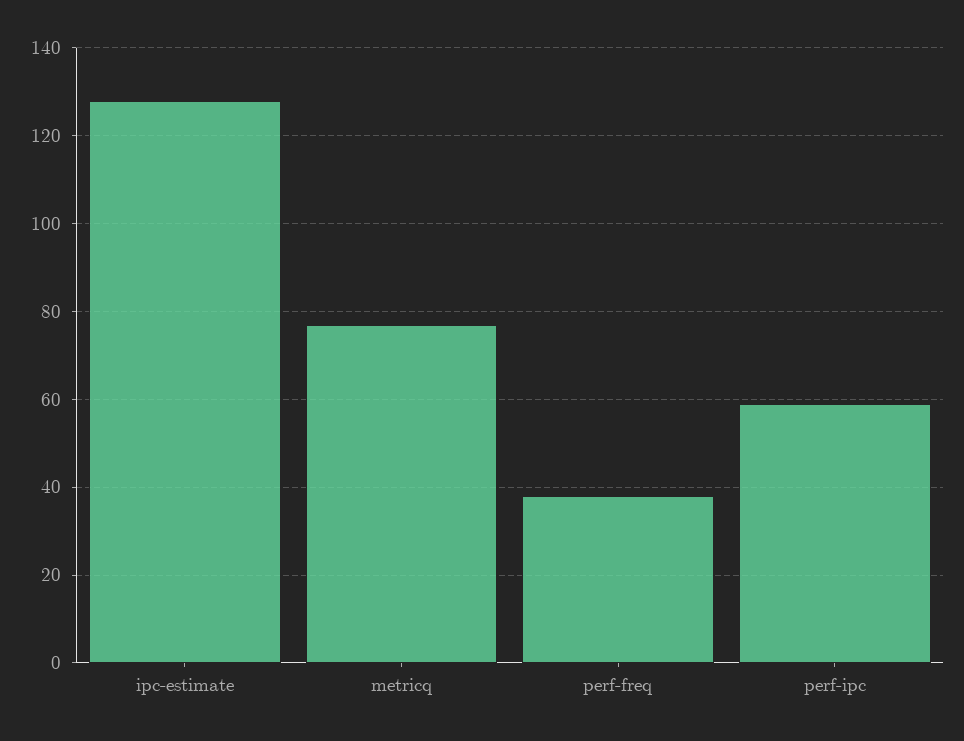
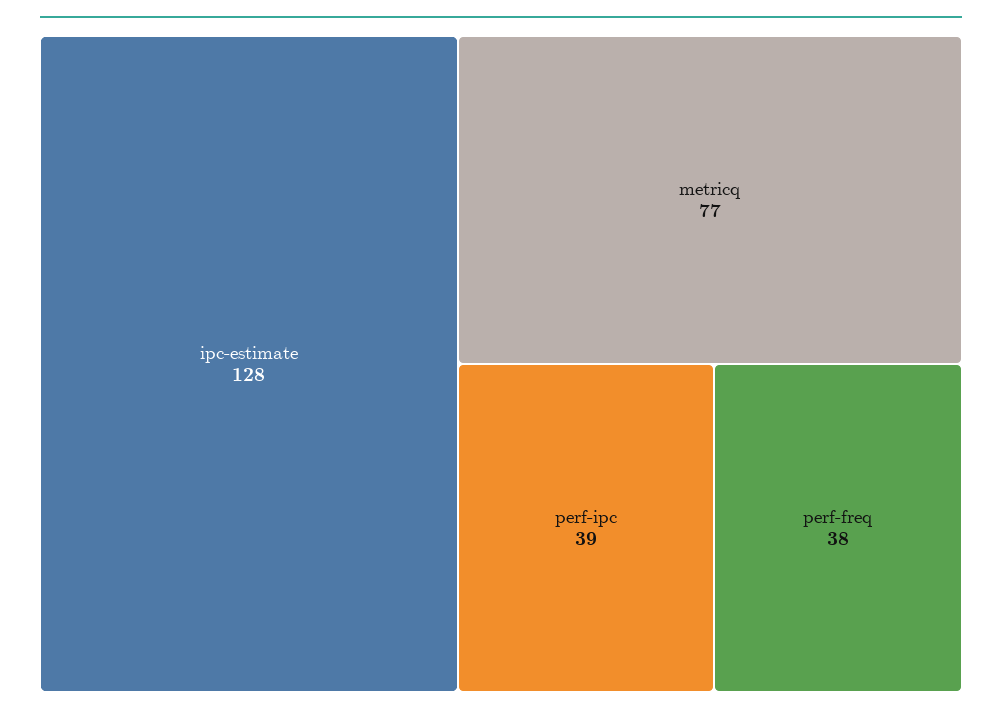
perf-ipc: 60 -> 39

